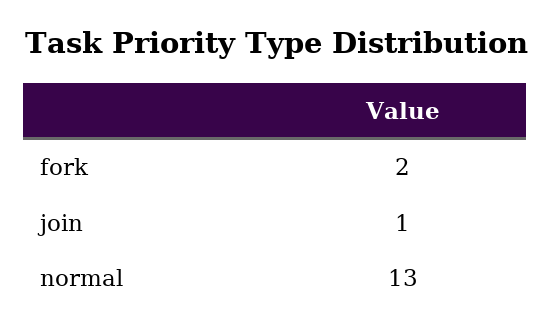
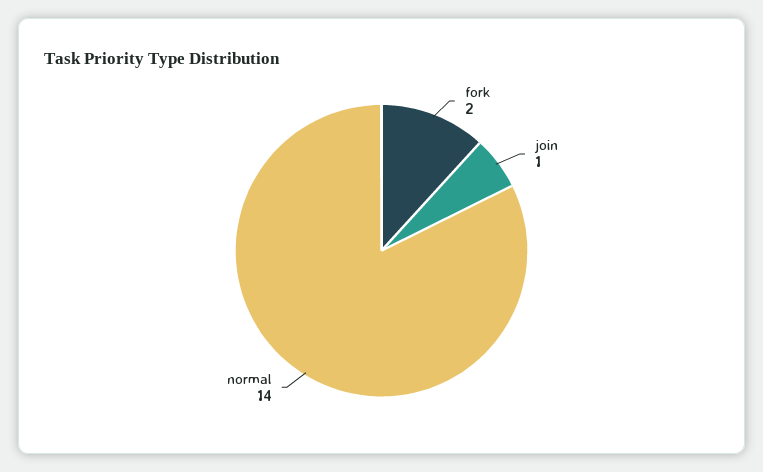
normal: 13 -> 14

